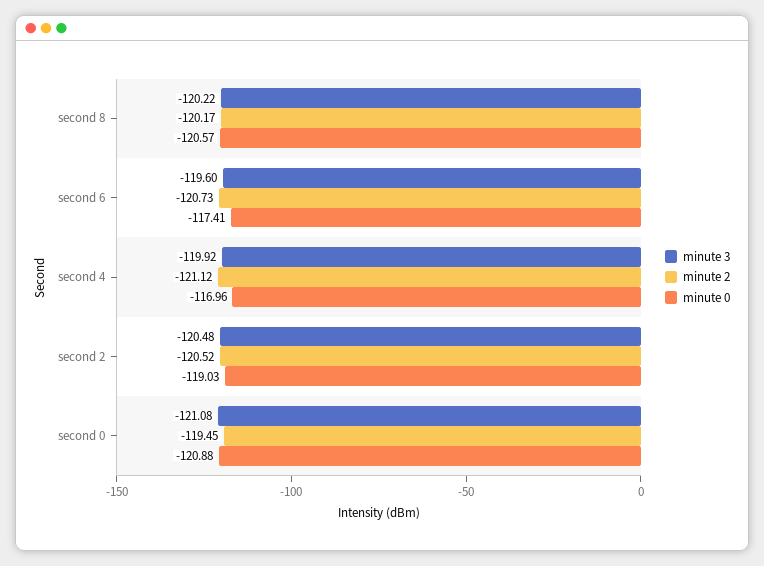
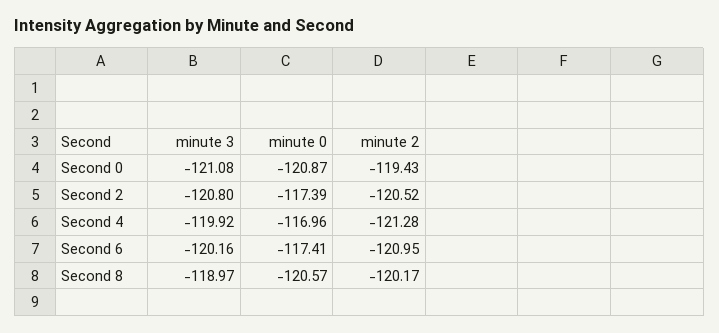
minute 3, second 8: -120.22 -> -118.97
minute 3, second 6: -119.6 -> -120.16
minute 2, second 6: -120.73 -> -120.95
minute 2, second 4: -121.12 -> -121.28
minute 3, second 2: -120.48 -> -120.8
minute 0, second 2: -119.03 -> -117.39
minute 2, second 0: -119.45 -> -119.43
minute 0, second 0: -120.88 -> -120.87

